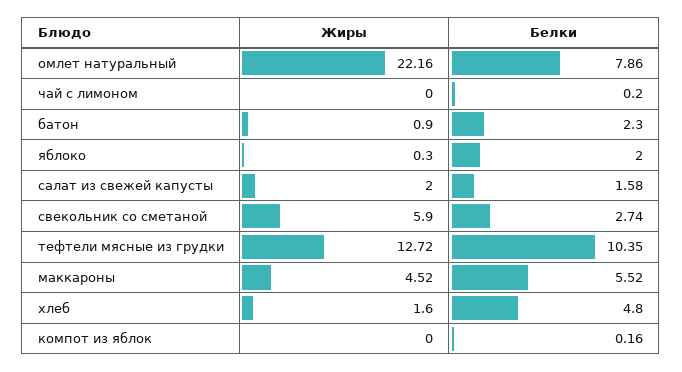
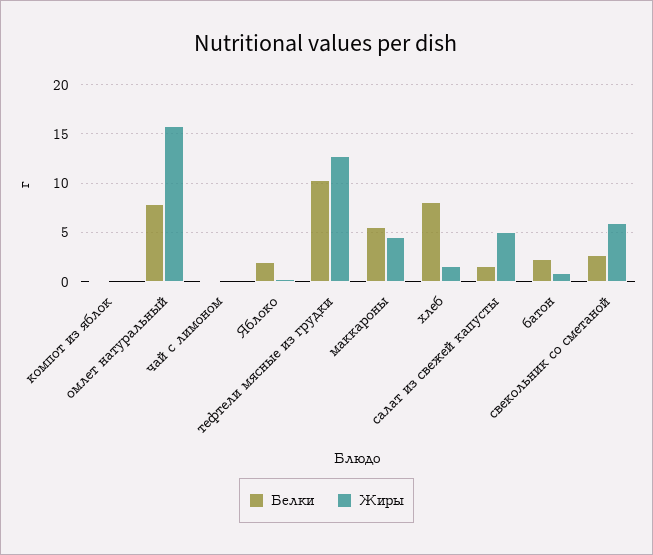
Жиры, омлет натуральный: 22.16 -> 16
Жиры, салат из свежей капусты: 2 -> 5
Белки, хлеб: 4.8 -> 8

